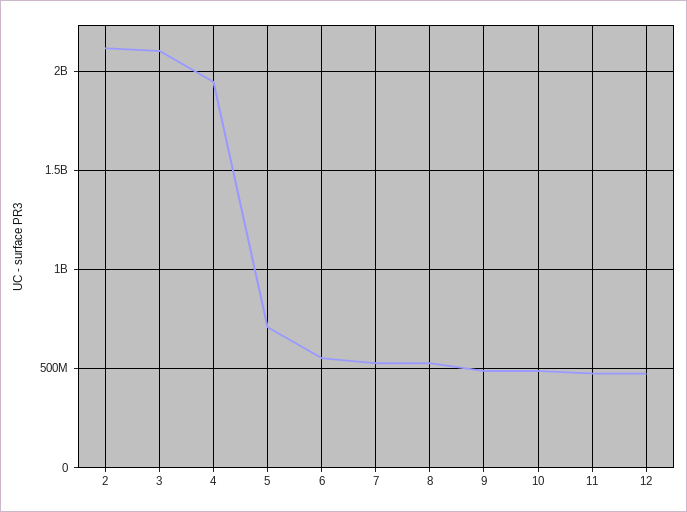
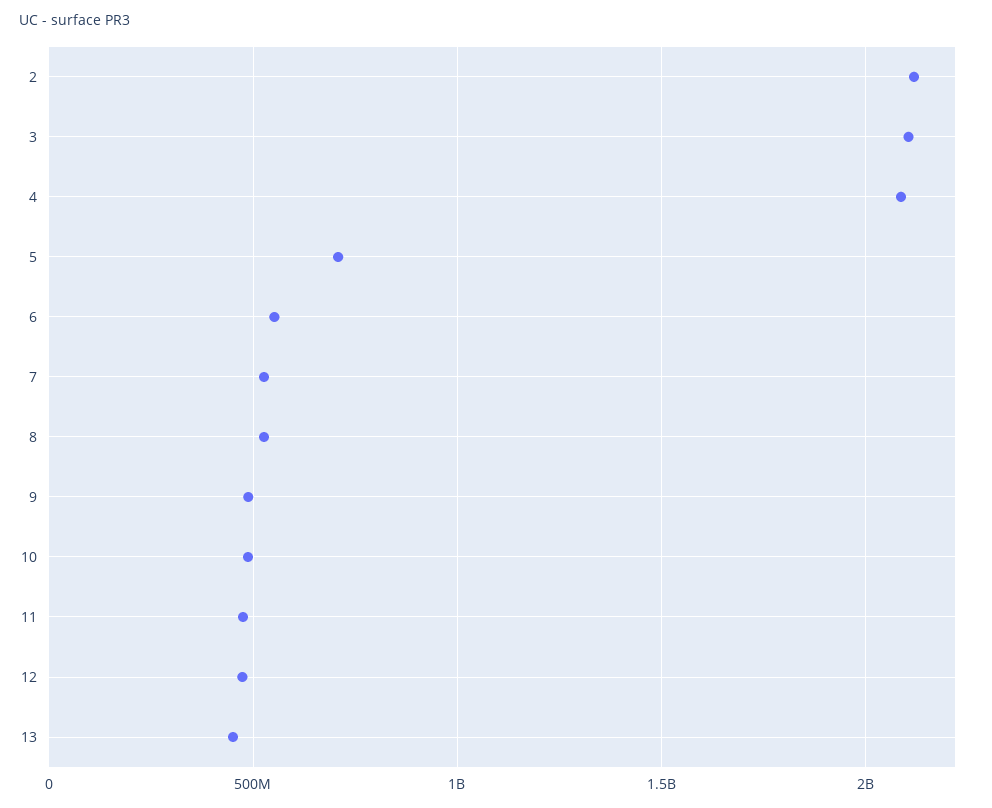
4: 1950000000 -> 2100000000
13: none -> 450000000

